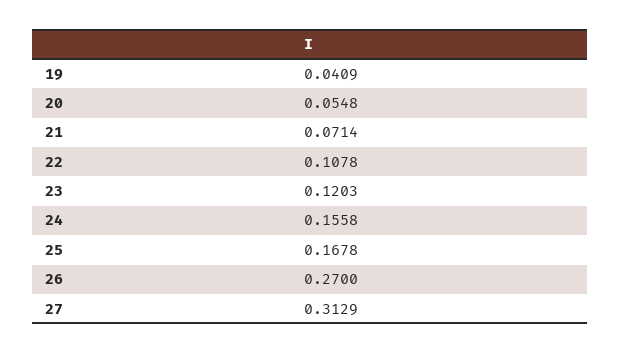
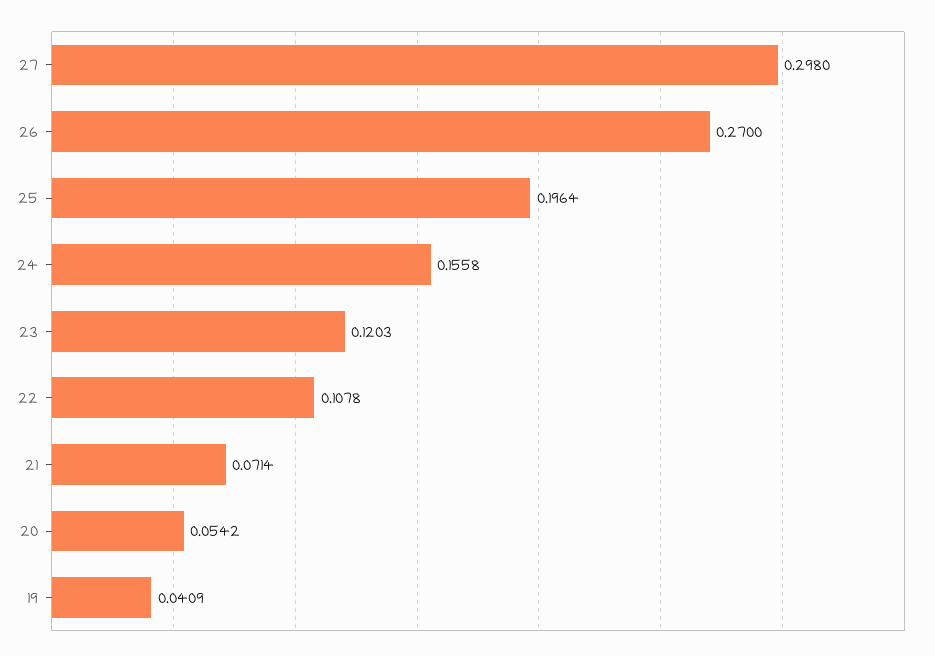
20: 0.0548 -> 0.0542
25: 0.1678 -> 0.1964
27: 0.3129 -> 0.298

